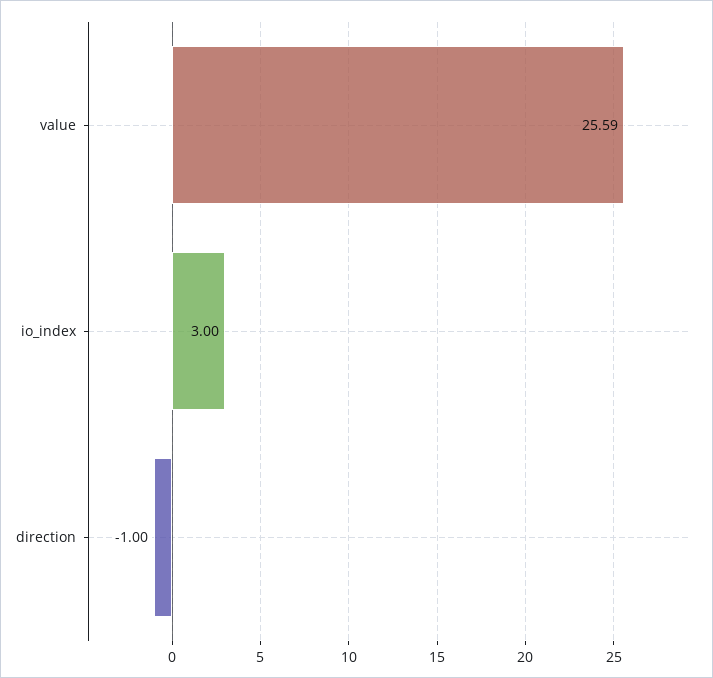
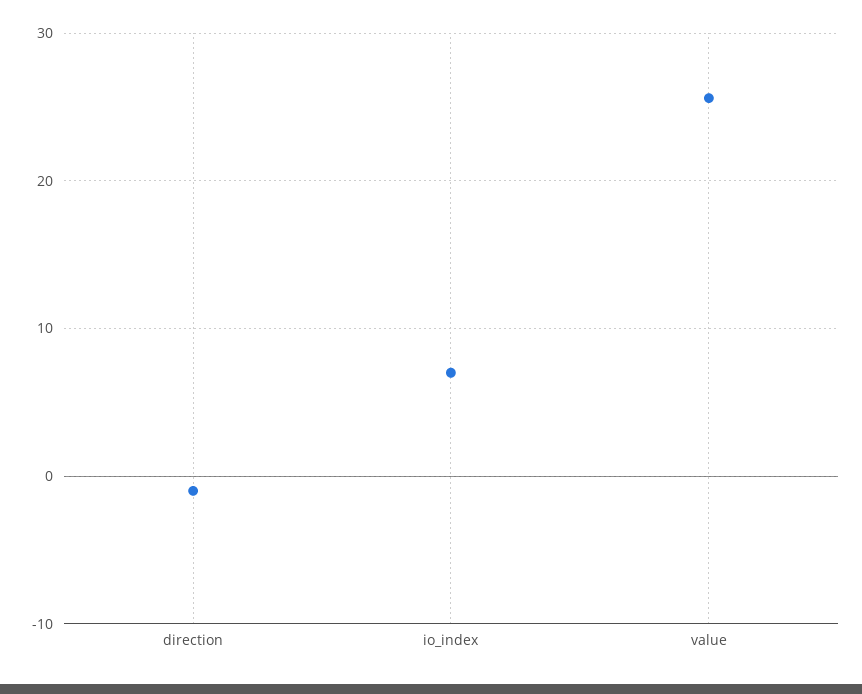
io_index: 3 -> 7

